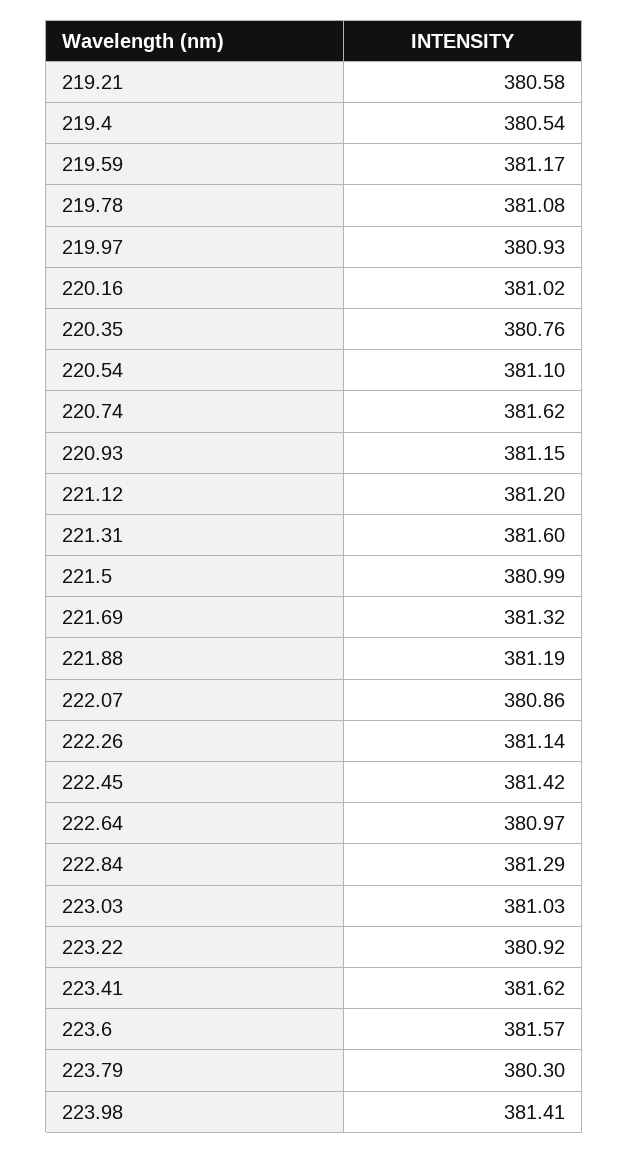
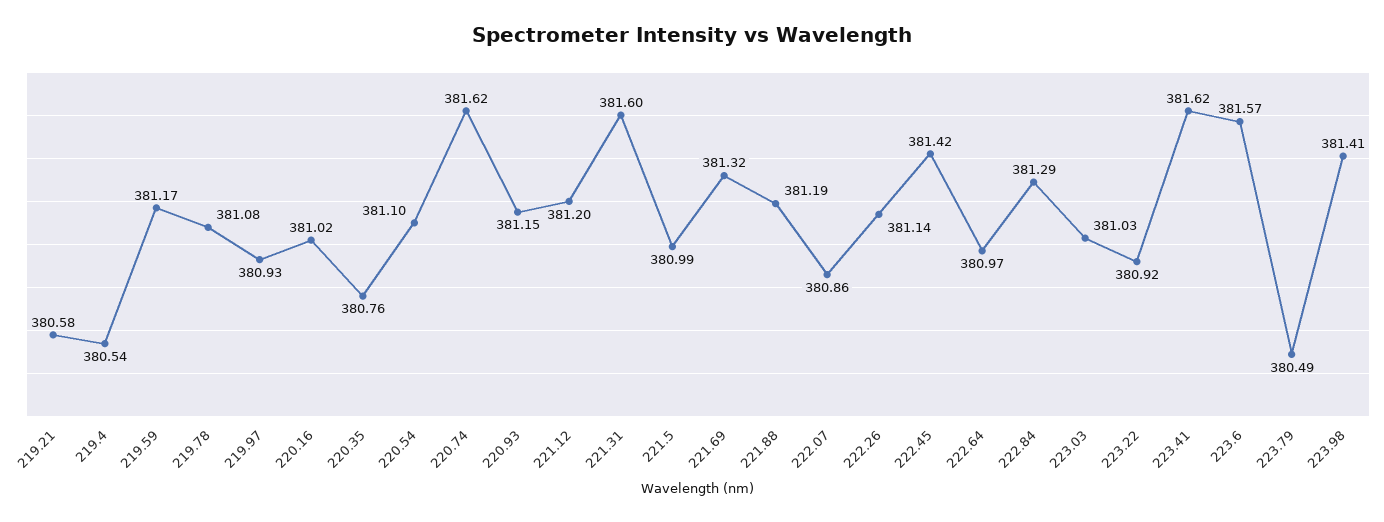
223.79: 380.3 -> 380.49

